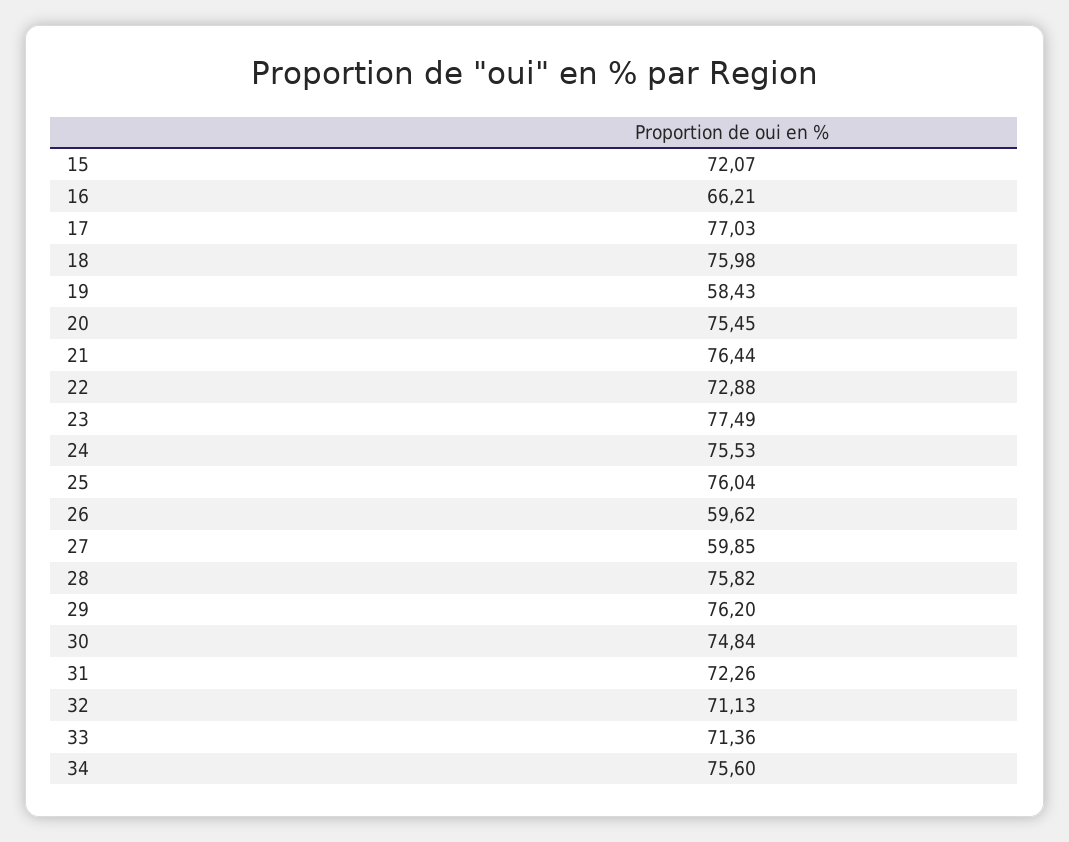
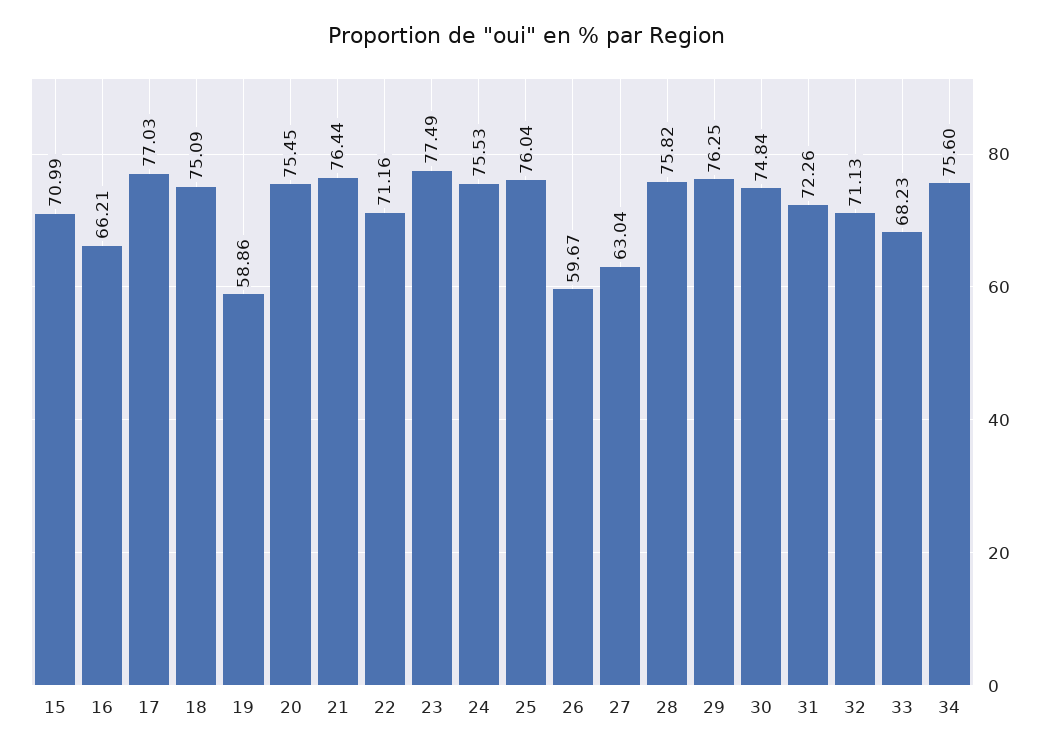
15: 72.07 -> 70.99
18: 75.98 -> 75.09
19: 58.43 -> 58.86
22: 72.88 -> 71.16
26: 59.62 -> 59.67
27: 59.85 -> 63.04
29: 76.2 -> 76.25
33: 71.36 -> 68.23

